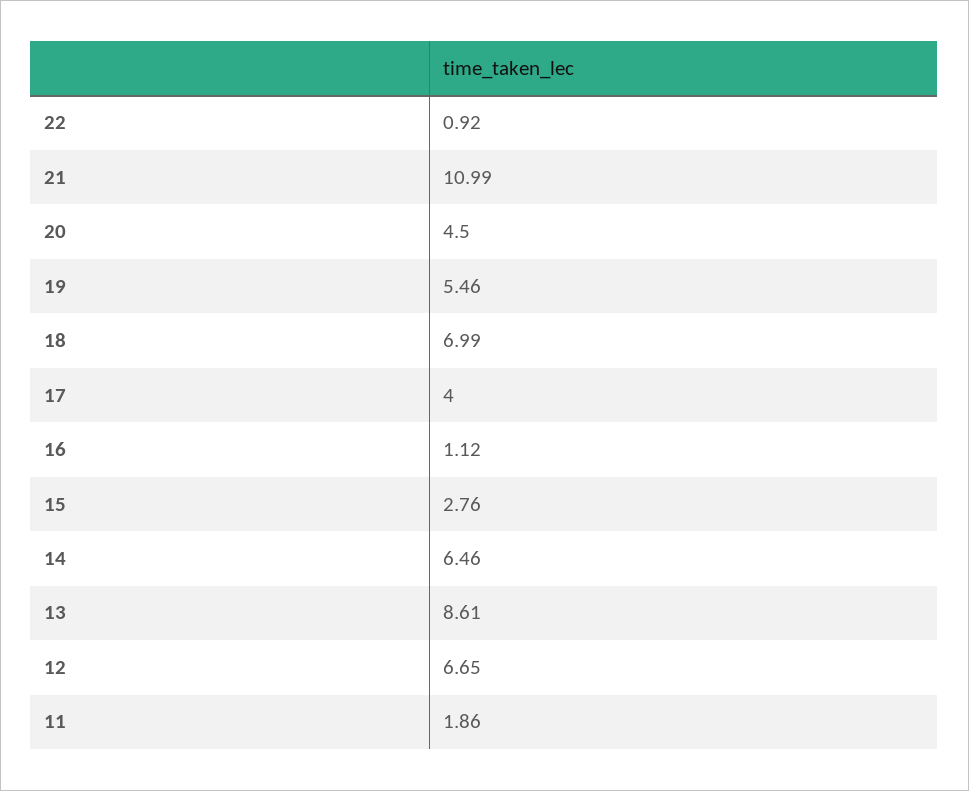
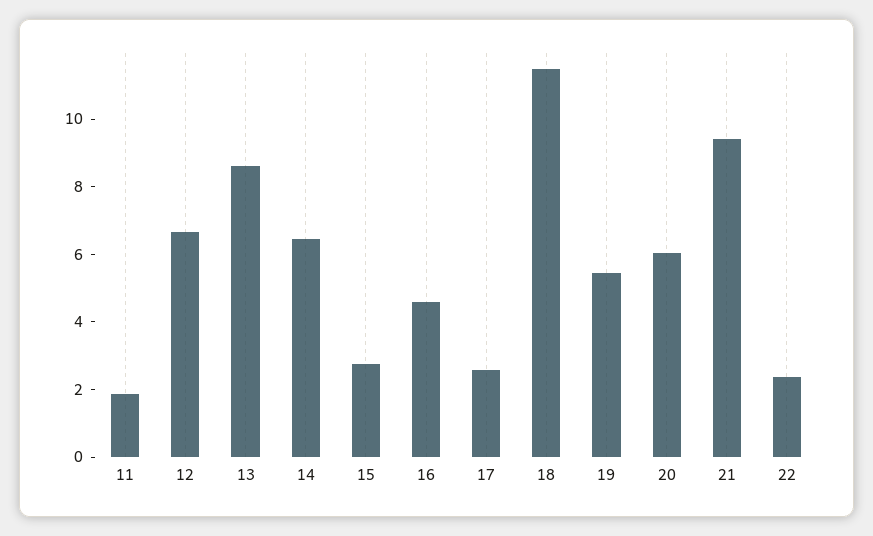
22: 0.92 -> 2.5
21: 10.99 -> 9.5
20: 4.5 -> 6
18: 6.99 -> 11.5
17: 4 -> 2.5
16: 1.12 -> 4.5

